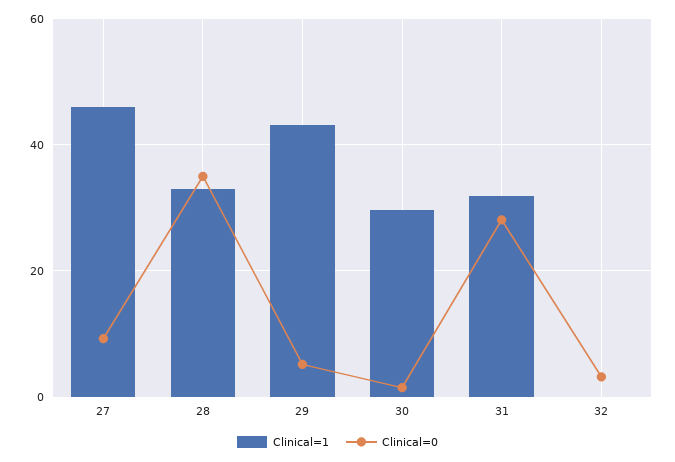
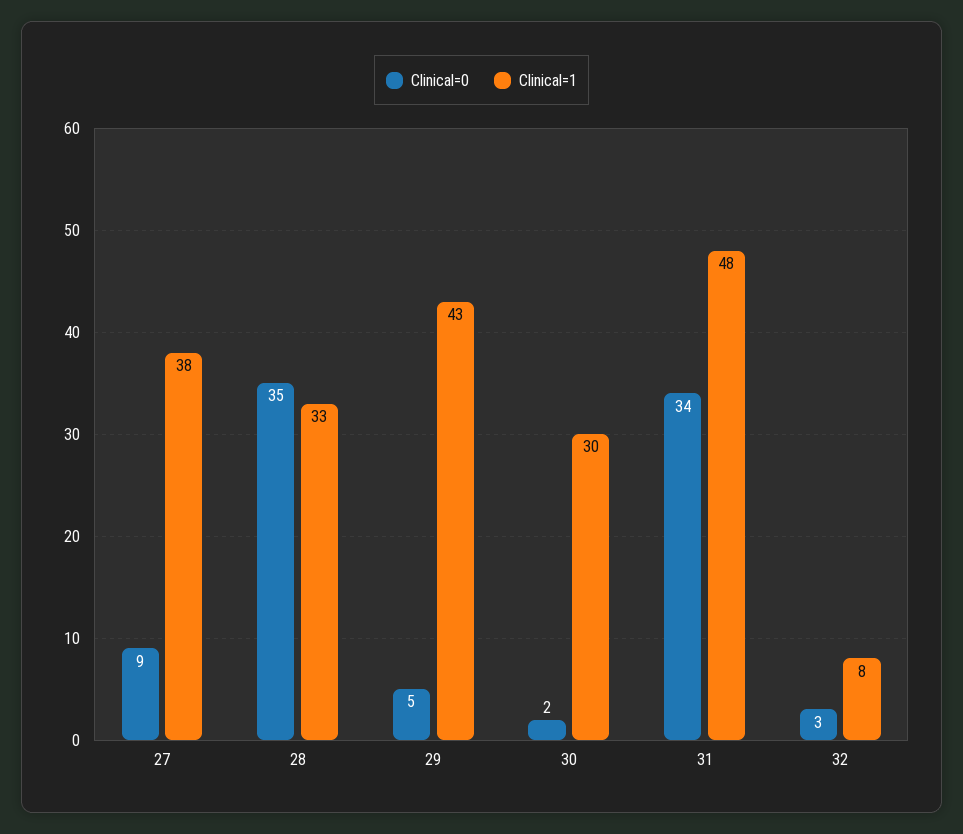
Clinical=1, 27: 46 -> 38
Clinical=1, 31: 32 -> 48
Clinical=0, 31: 28 -> 34
Clinical=1, 32: 0 -> 8

